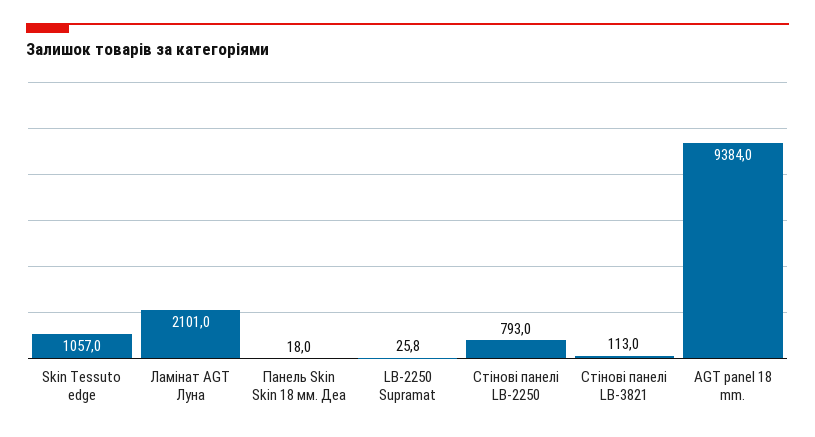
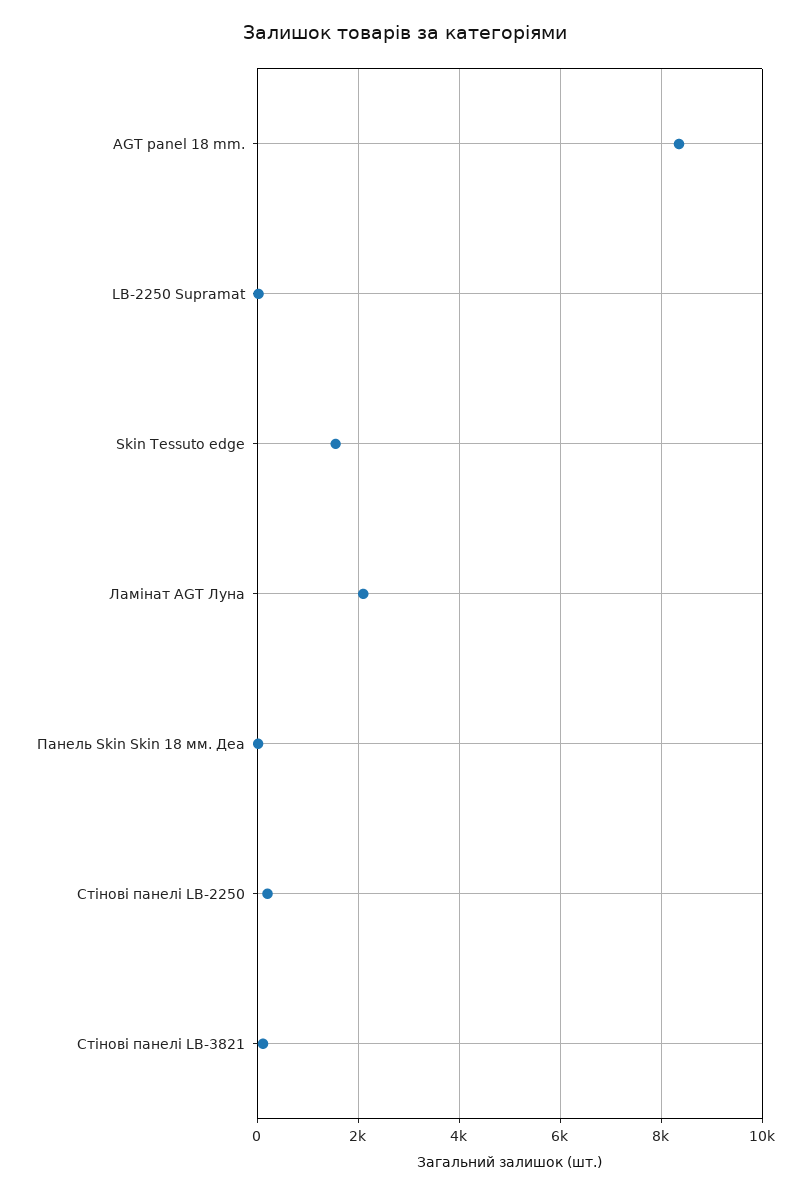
Skin Tessuto edge: 1057 -> 1600
Стінові панелі LB-2250: 793 -> 200
AGT panel 18 mm.: 9384 -> 8400

